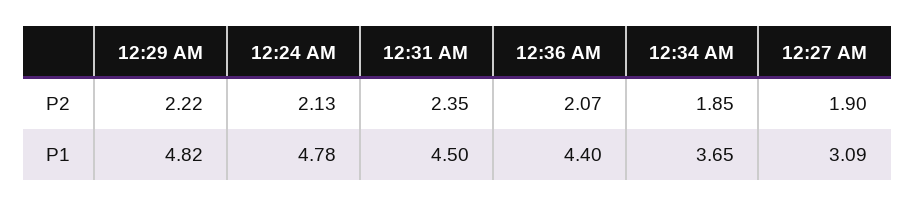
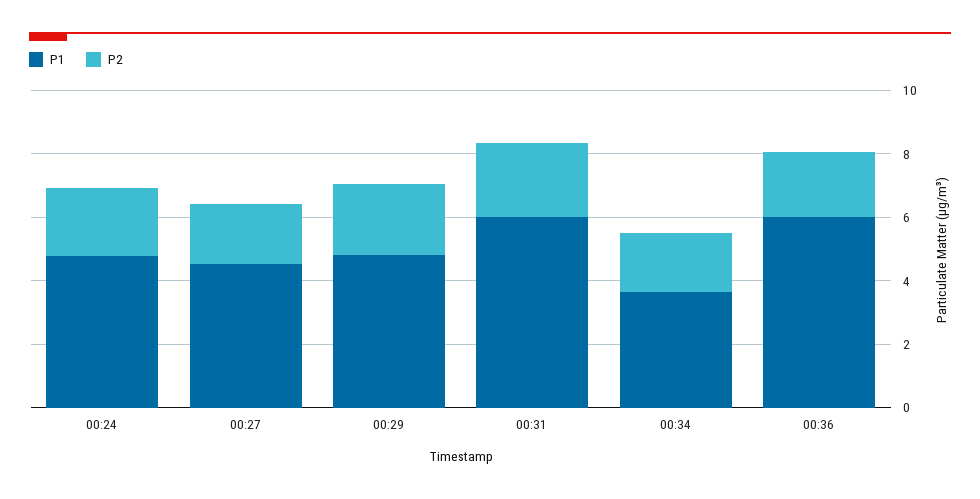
P1, 12:31 AM: 4.5 -> 6
P1, 12:36 AM: 4.4 -> 6
P1, 12:27 AM: 3.09 -> 4.5

